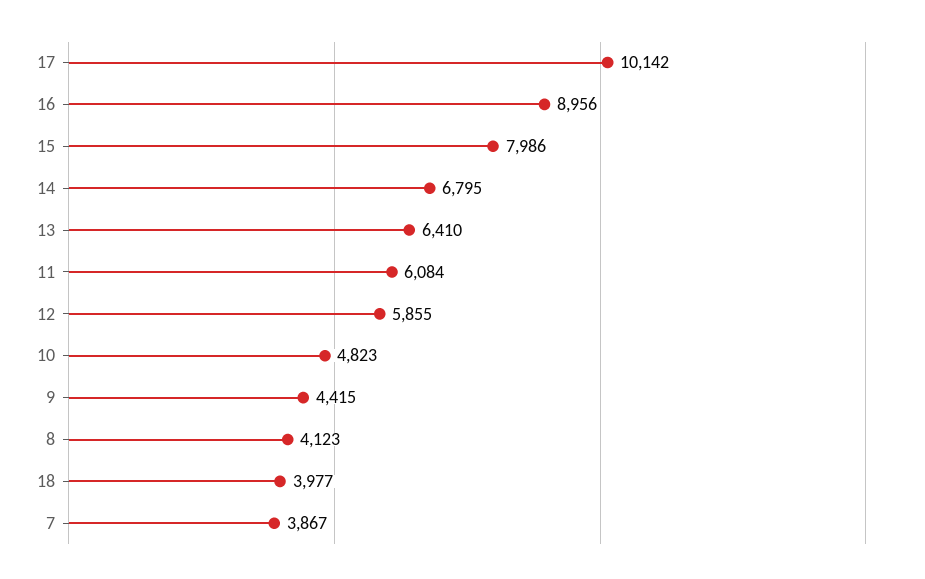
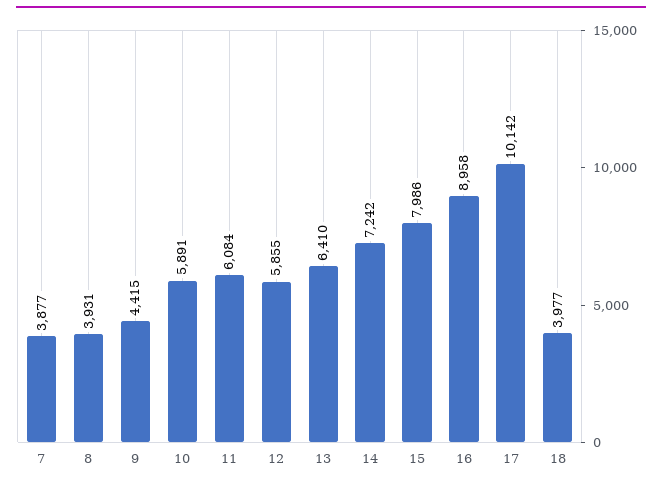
16: 8956 -> 8958
14: 6795 -> 7242
10: 4823 -> 5891
8: 4123 -> 3931
7: 3867 -> 3877

